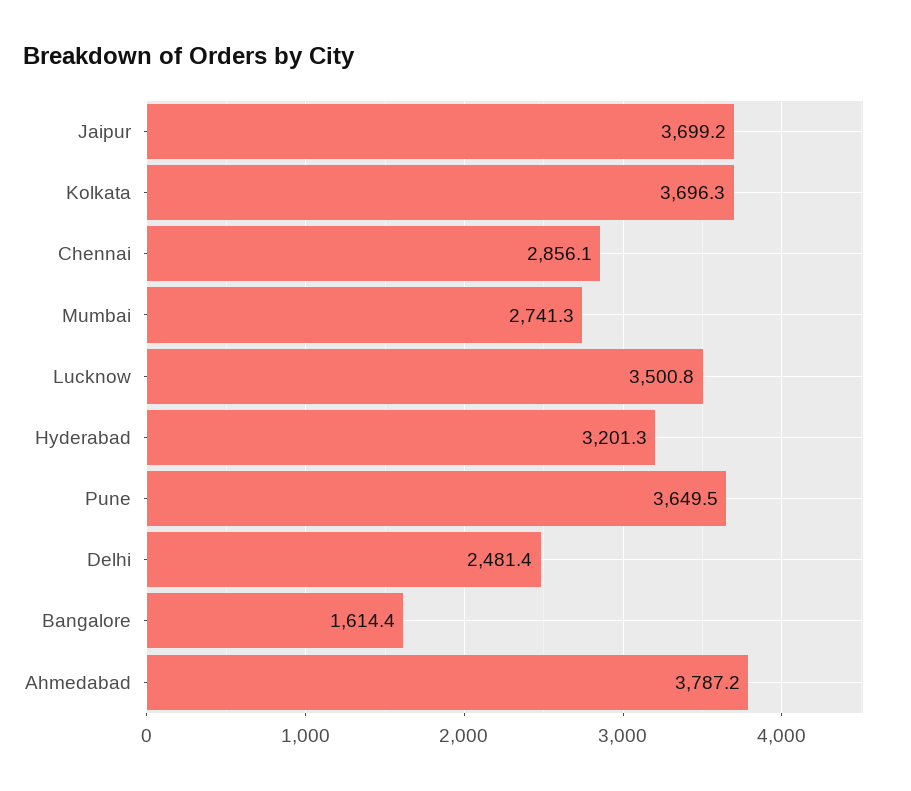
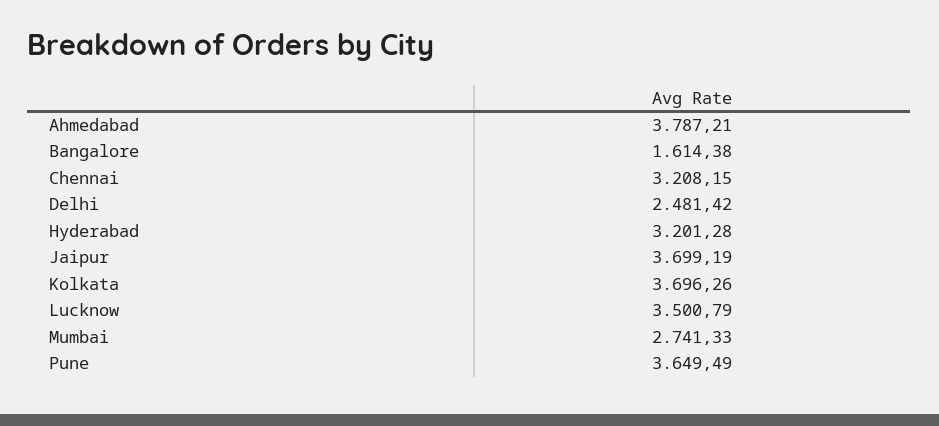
Chennai: 2856.1 -> 3208.15

